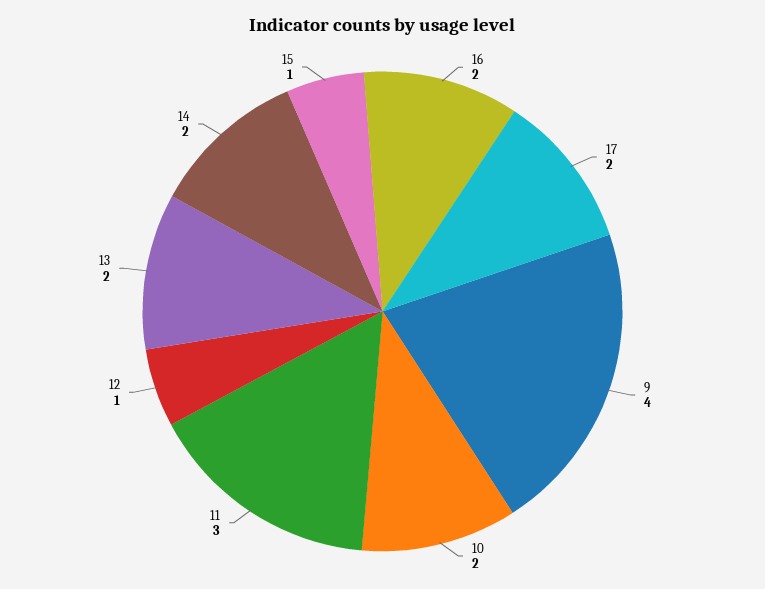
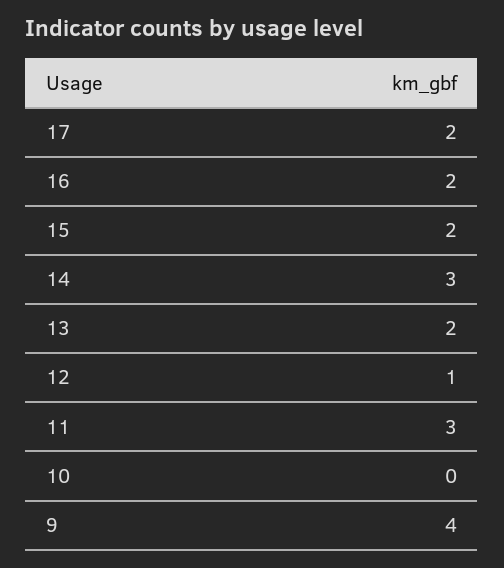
10: 2 -> 0
14: 2 -> 3
15: 1 -> 2

